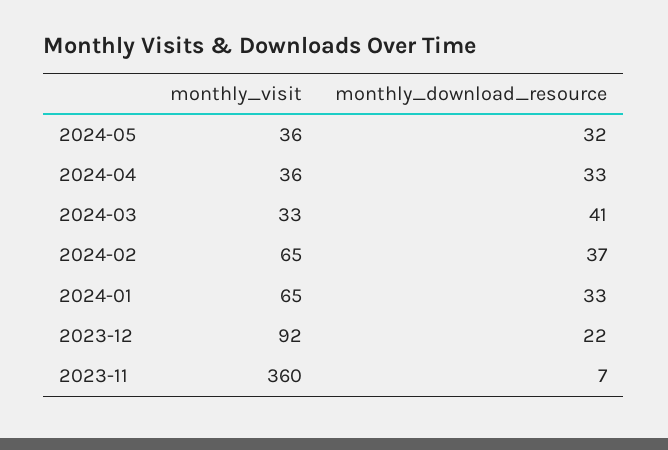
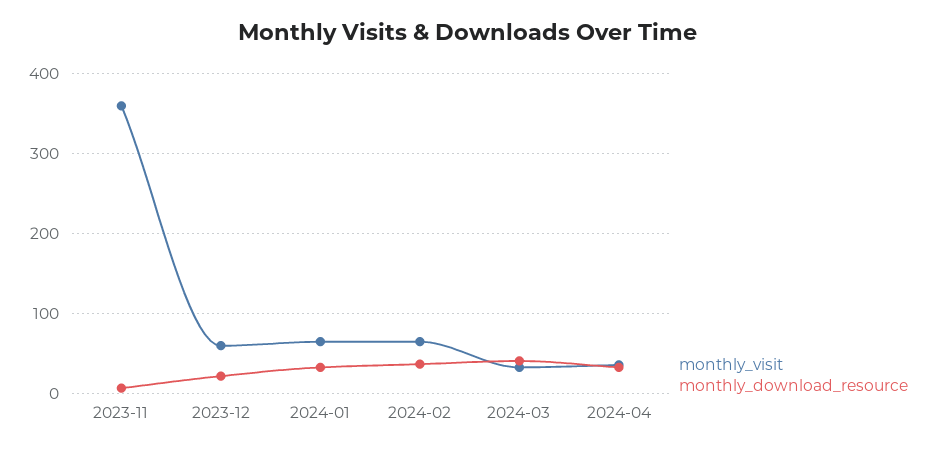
monthly_visit, 2024-05: 36 -> none
monthly_download_resource, 2024-05: 32 -> none
monthly_visit, 2023-12: 92 -> 60

